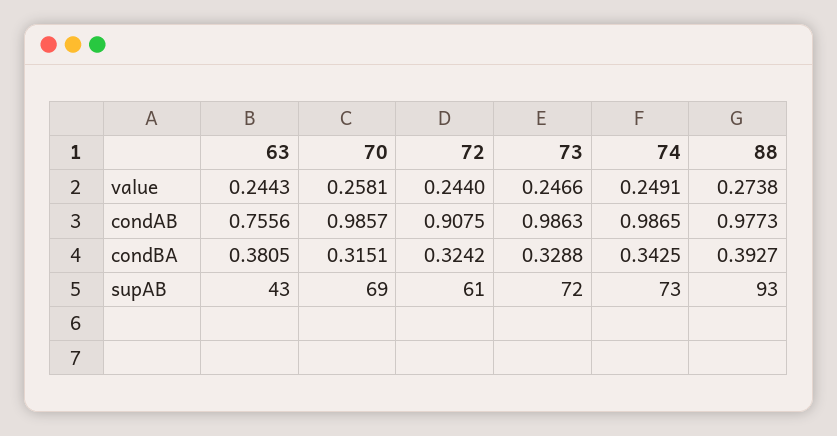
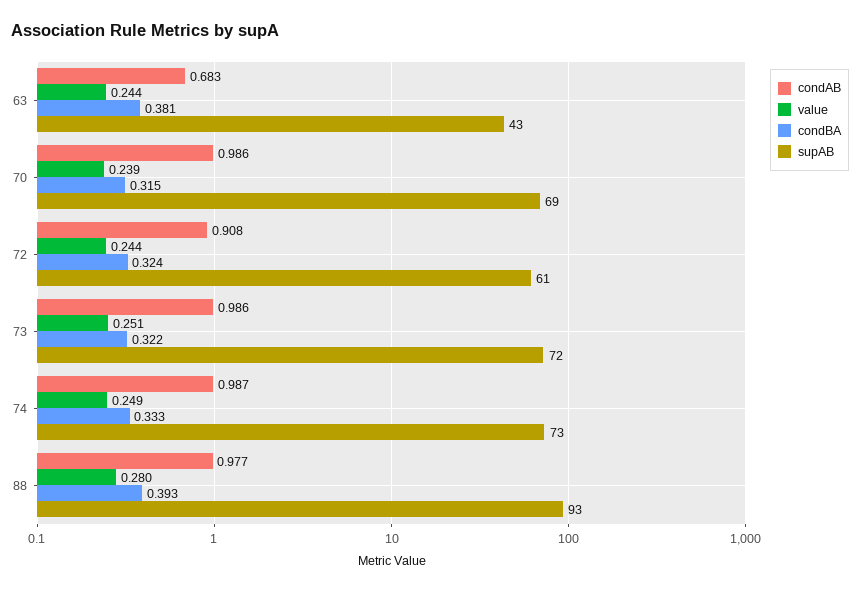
value, 70: 0.2581 -> 0.239
value, 73: 0.2466 -> 0.251
value, 88: 0.2738 -> 0.28
condAB, 63: 0.7556 -> 0.683
condBA, 73: 0.3288 -> 0.322
condBA, 74: 0.3425 -> 0.333

